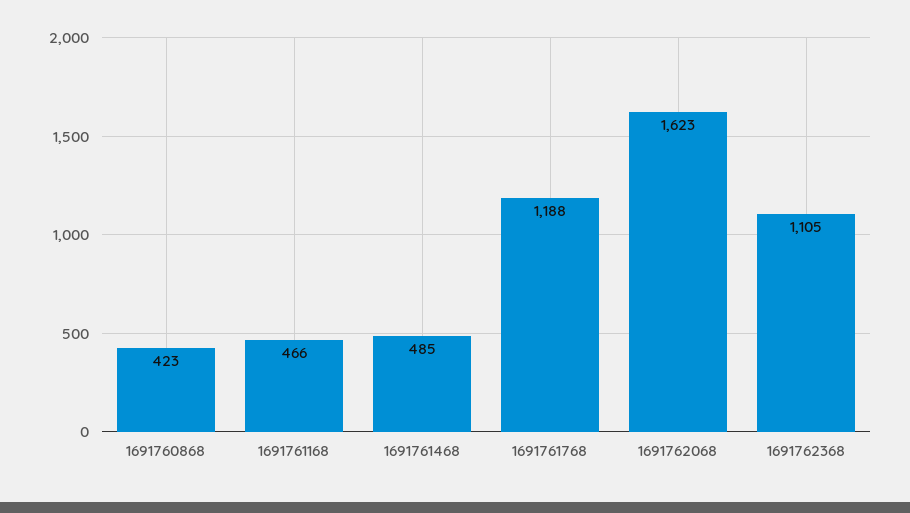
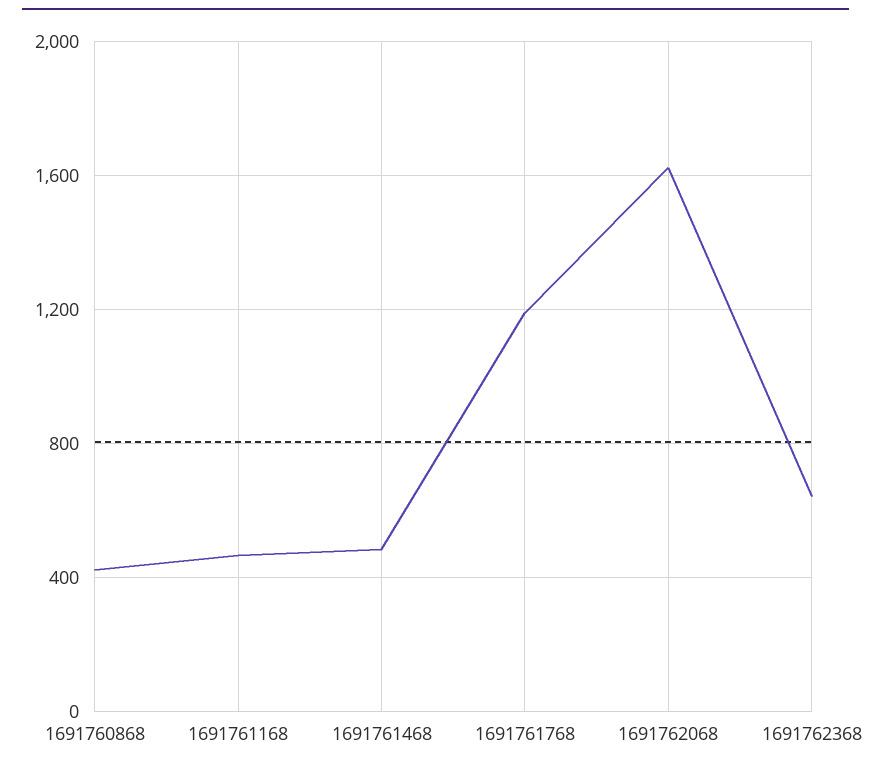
1691762368: 1105 -> 650

